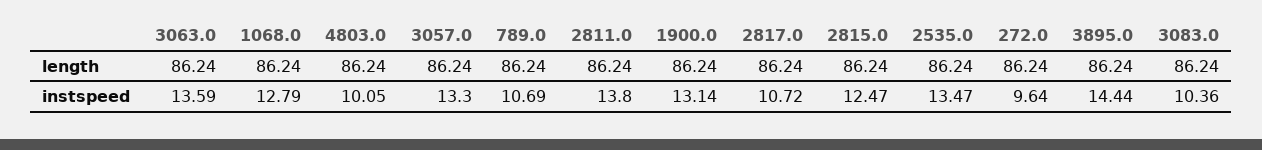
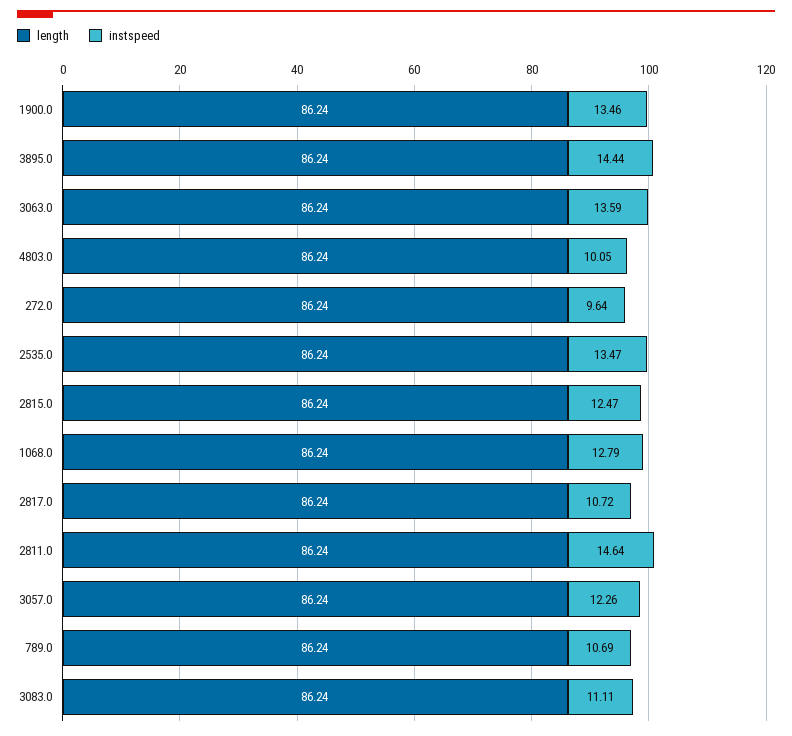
instspeed, 3057.0: 13.3 -> 12.26
instspeed, 2811.0: 13.8 -> 14.64
instspeed, 1900.0: 13.14 -> 13.46
instspeed, 3083.0: 10.36 -> 11.11

